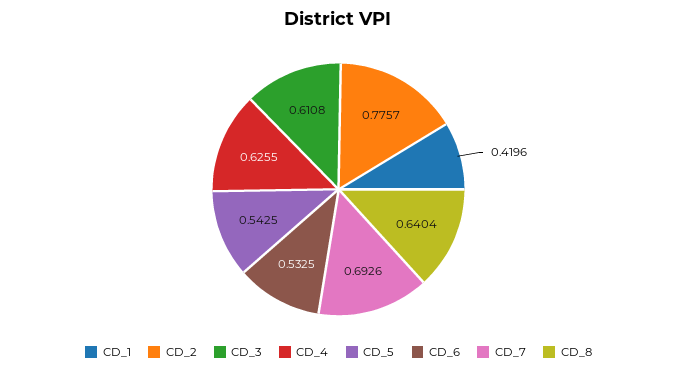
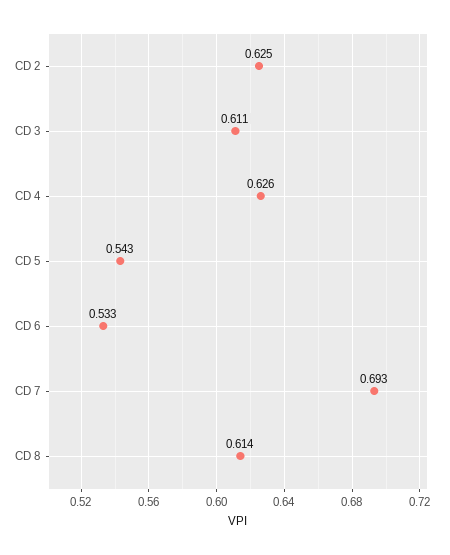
CD_1: 0.4196 -> none
CD_2: 0.7757 -> 0.625
CD_8: 0.6404 -> 0.614

